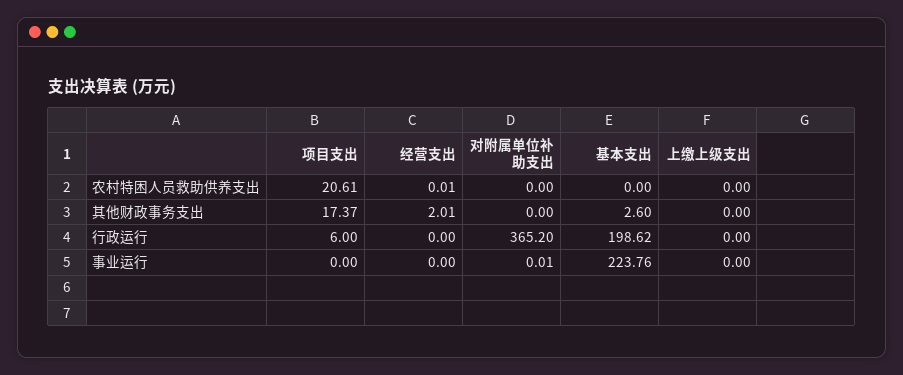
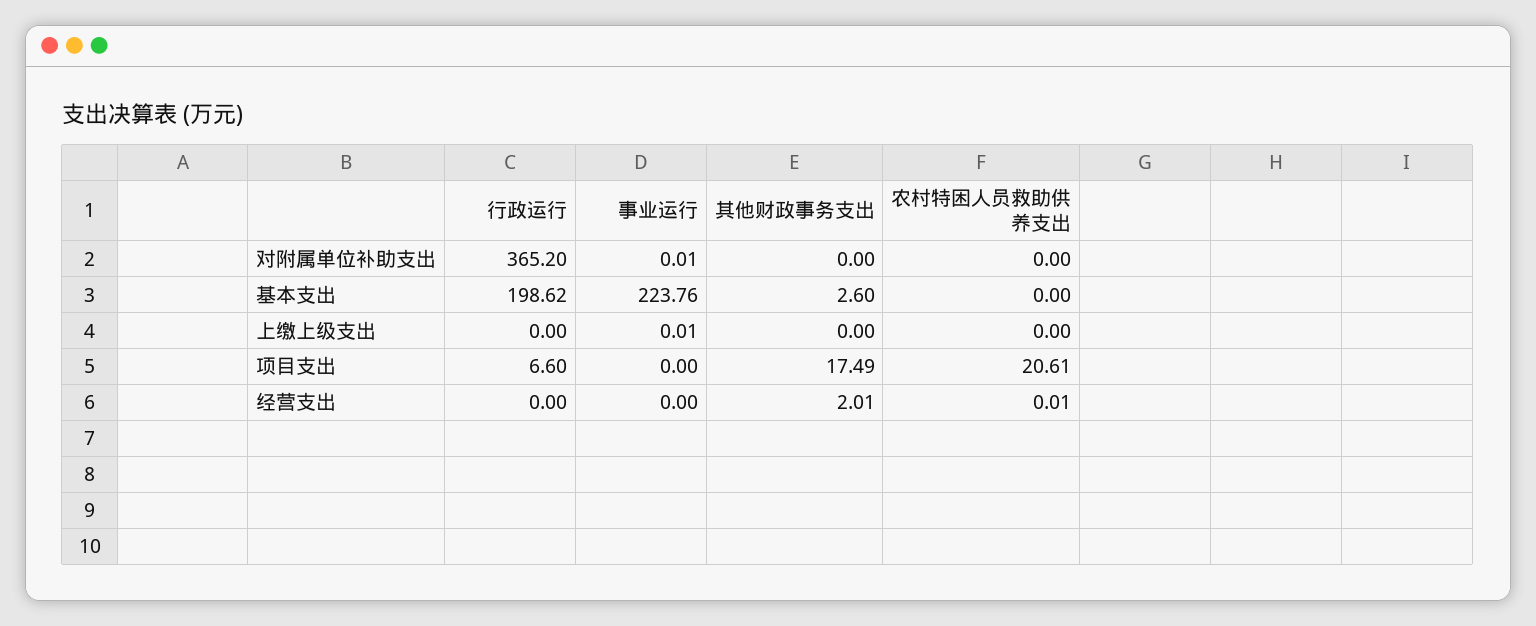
项目支出, 其他财政事务支出: 17.37 -> 17.49
项目支出, 行政运行: 6 -> 6.6
上缴上级支出, 事业运行: 0 -> 0.01

